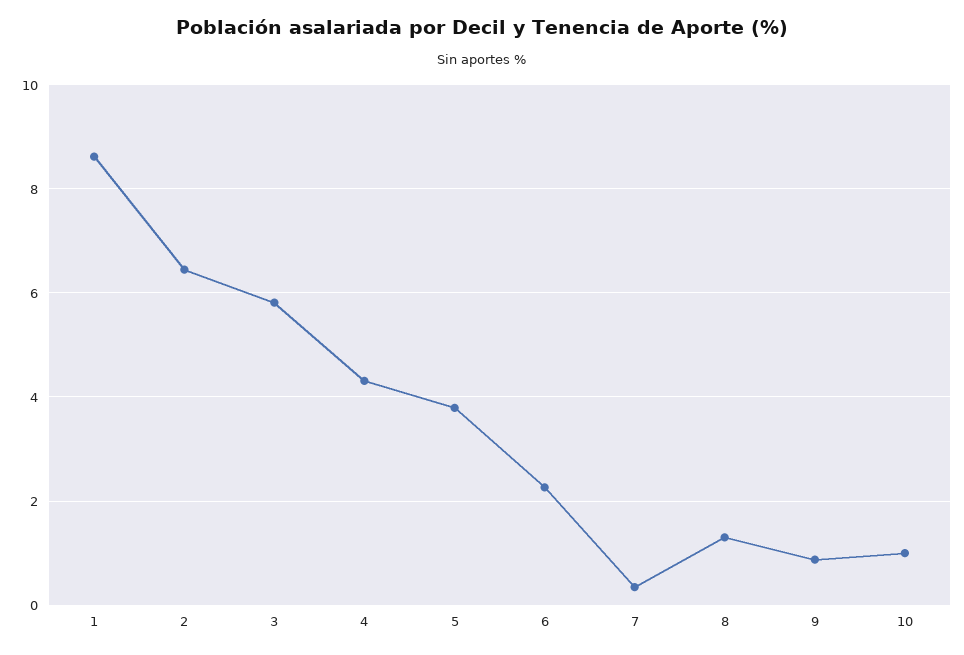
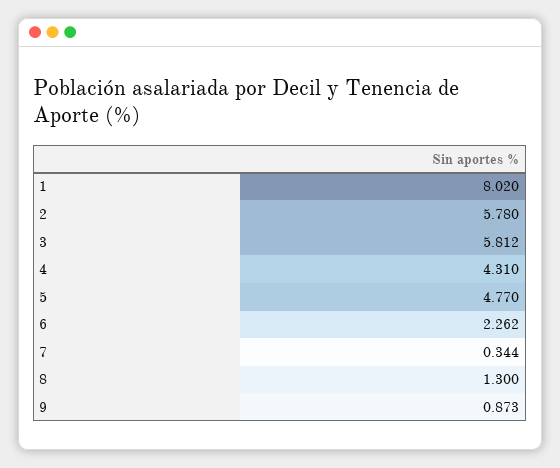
1: 8.6 -> 8.02
2: 6.4 -> 5.78
5: 3.8 -> 4.77
10: 1 -> none

